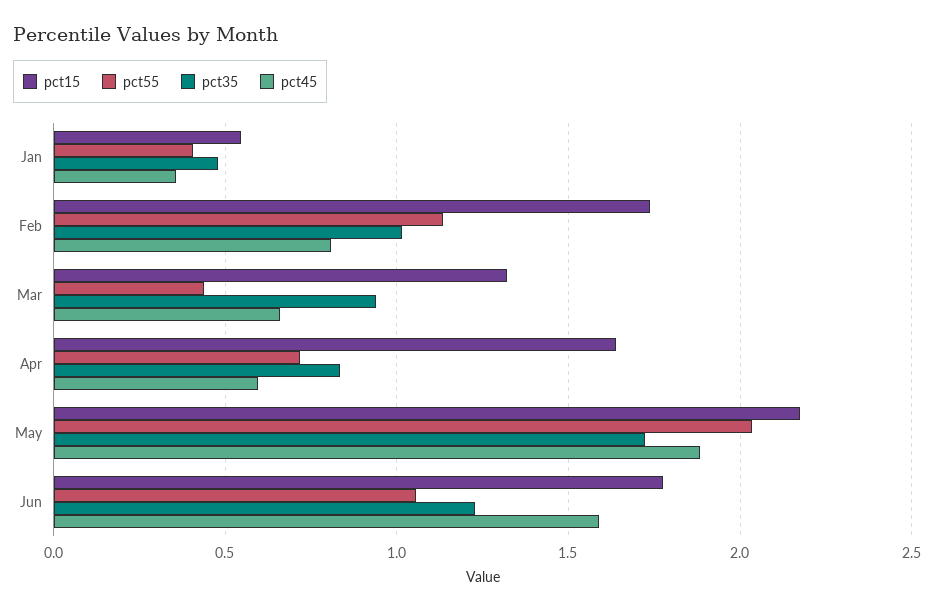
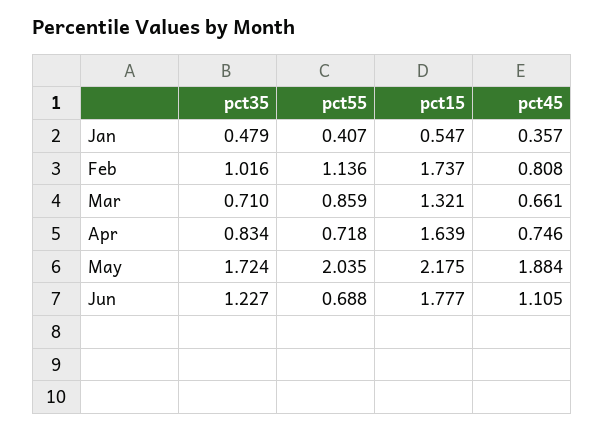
pct55, Mar: 0.45 -> 0.859
pct35, Mar: 0.95 -> 0.71
pct45, Apr: 0.6 -> 0.746
pct55, Jun: 1.05 -> 0.688
pct45, Jun: 1.6 -> 1.105

